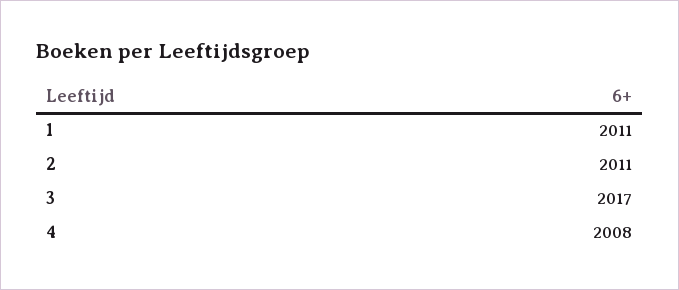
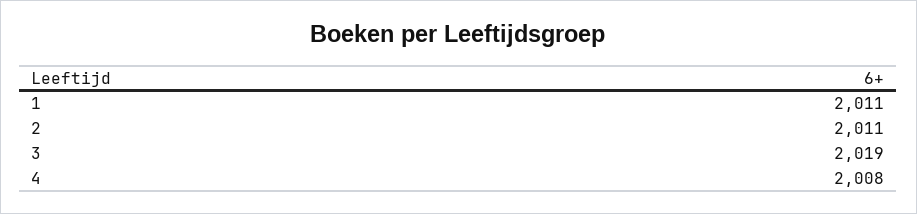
3: 2017 -> 2019

